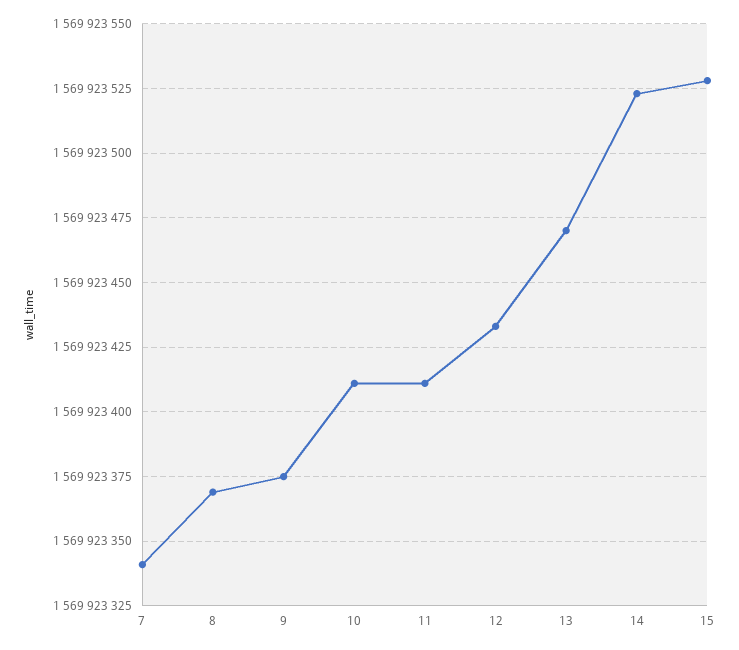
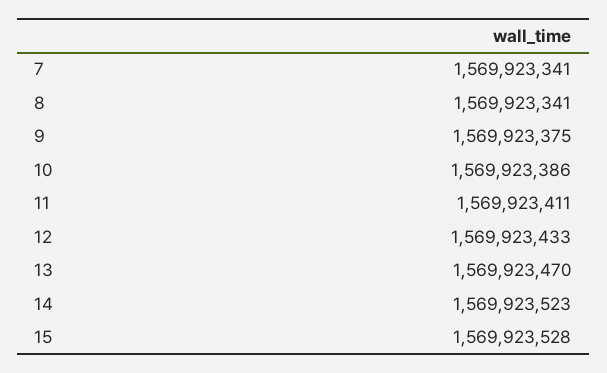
8: 1569923370 -> 1569923341
10: 1569923410 -> 1569923386

